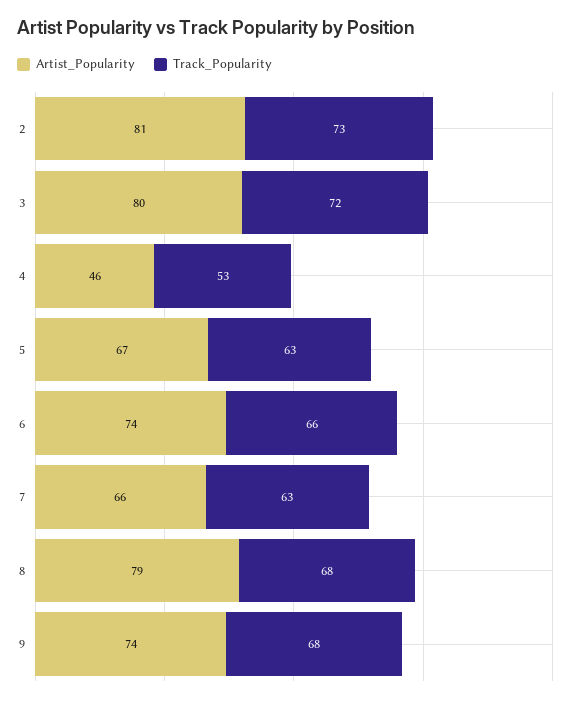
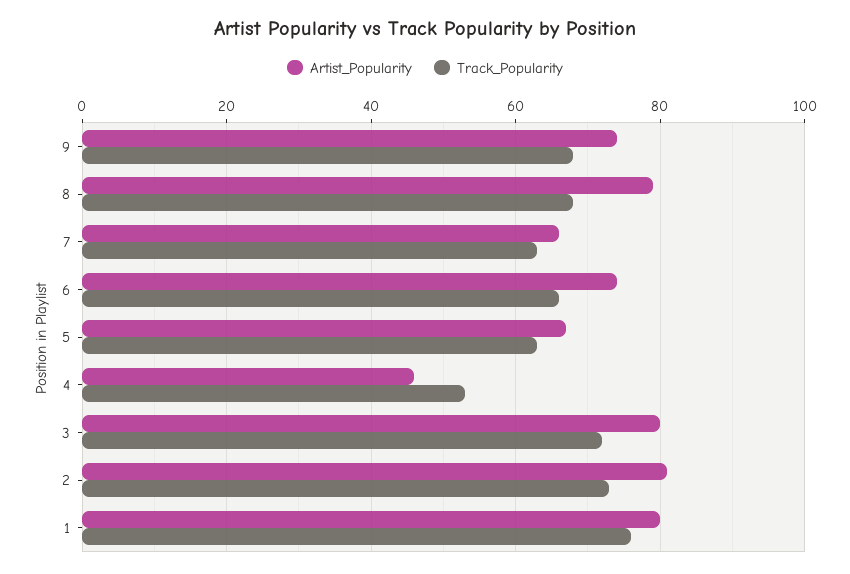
Artist_Popularity, 1: none -> 80
Track_Popularity, 1: none -> 75

